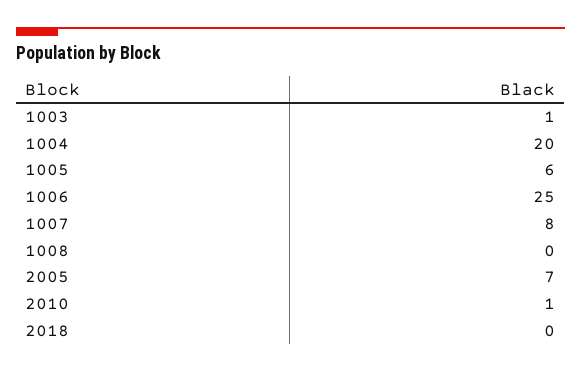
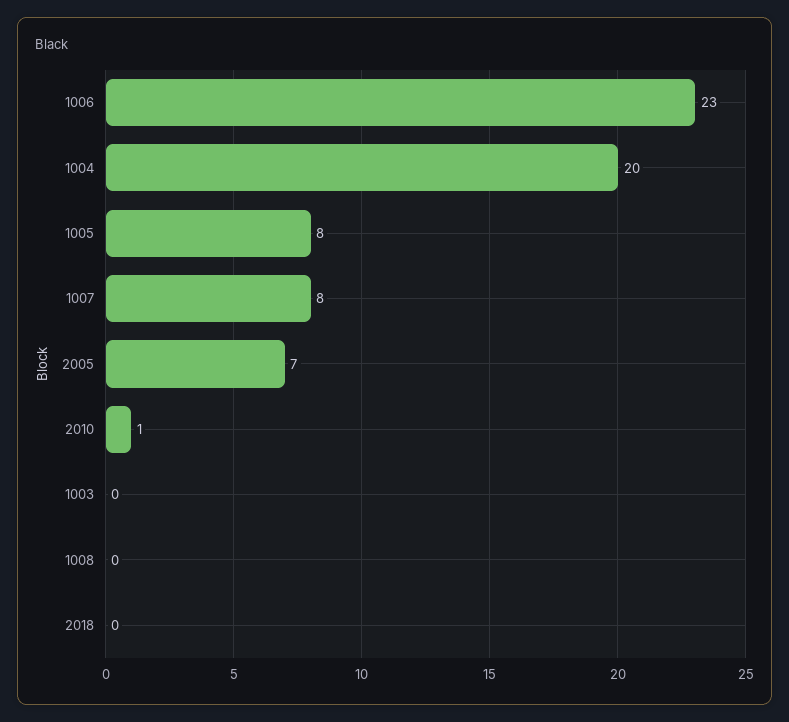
1003: 1 -> 0
1005: 6 -> 8
1006: 25 -> 23

